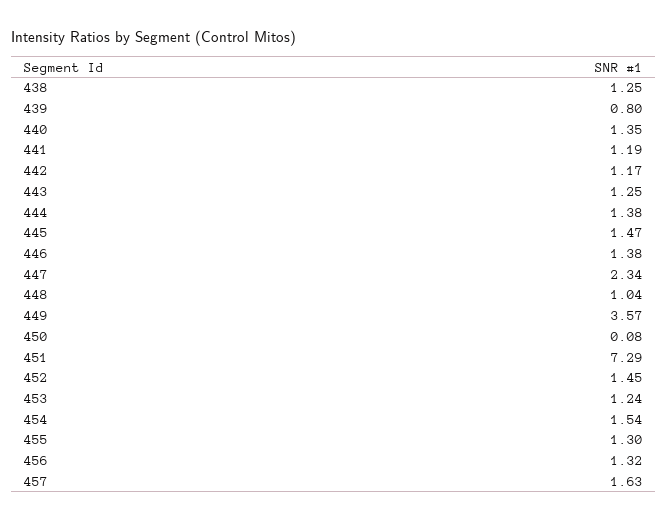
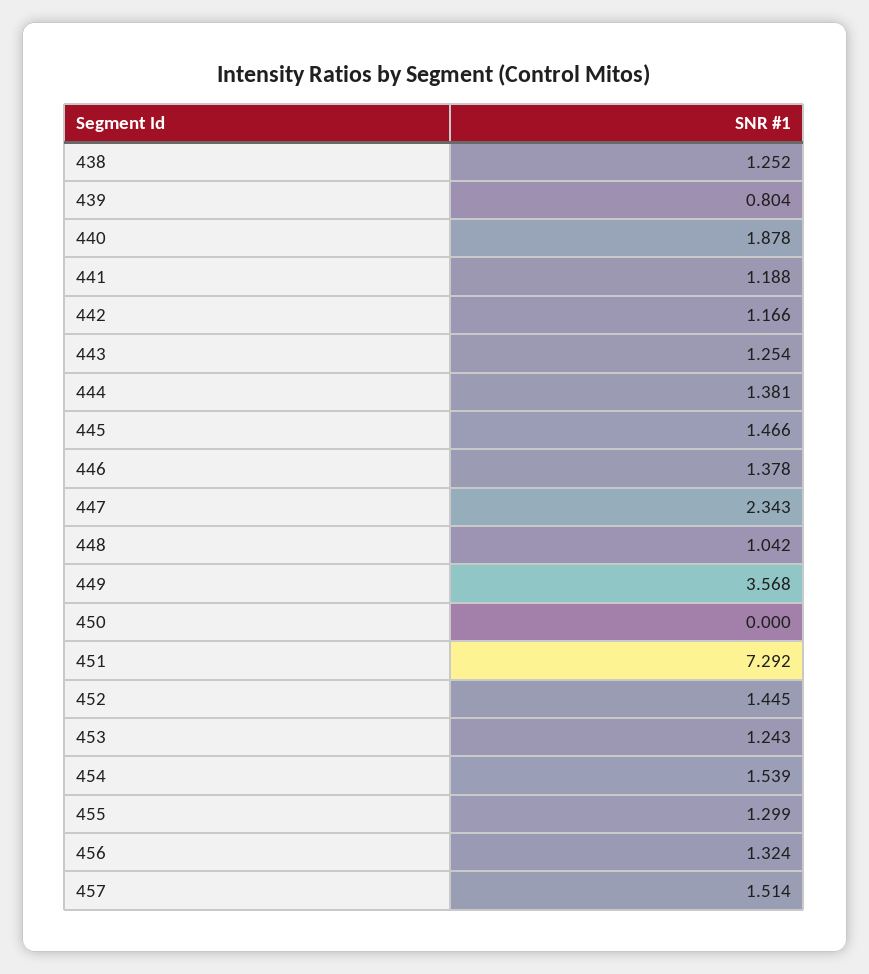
440: 1.35 -> 1.878
450: 0.08 -> 0
457: 1.63 -> 1.514

